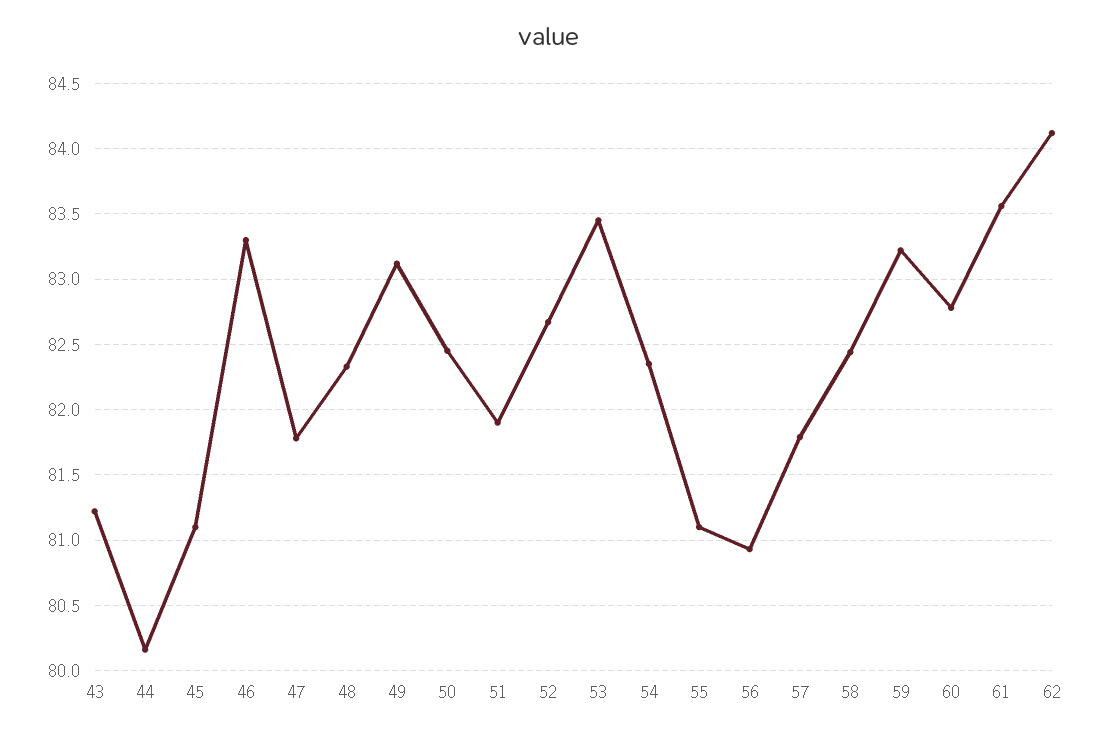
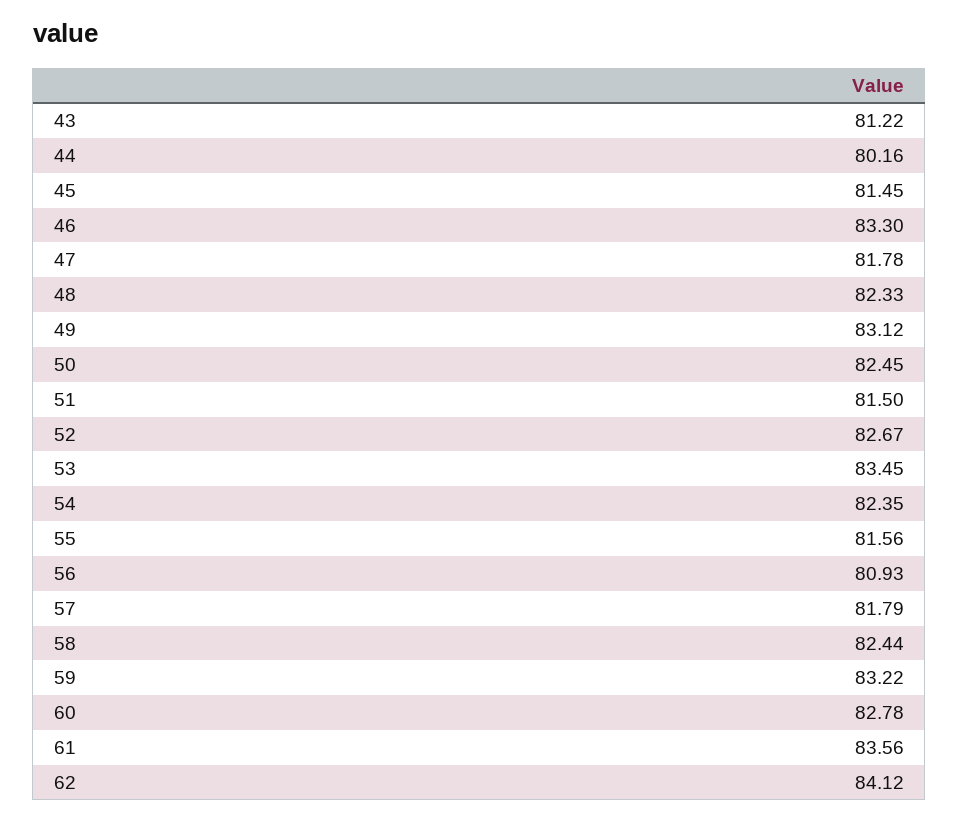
45: 81.1 -> 81.45
51: 81.9 -> 81.5
55: 81.1 -> 81.56

